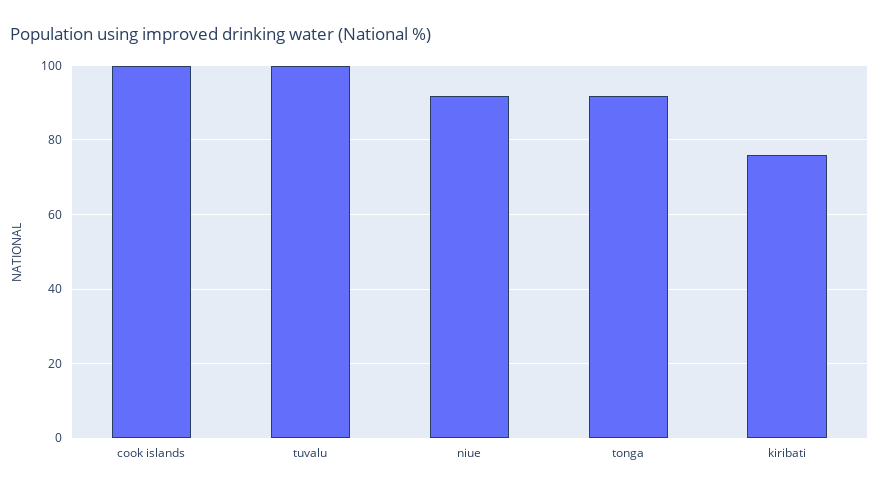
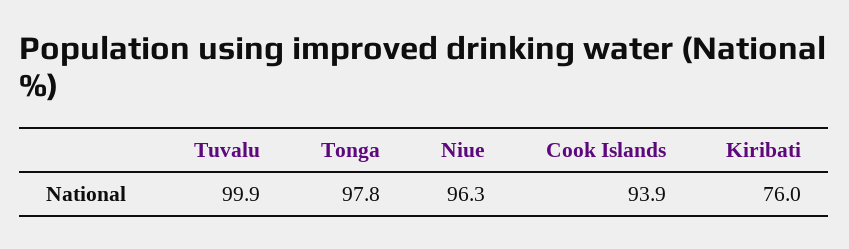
cook islands: 100 -> 93.9
niue: 92 -> 96.3
tonga: 92 -> 97.8

